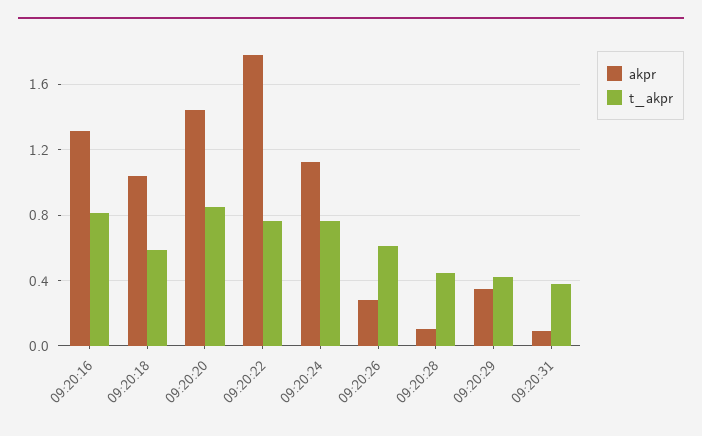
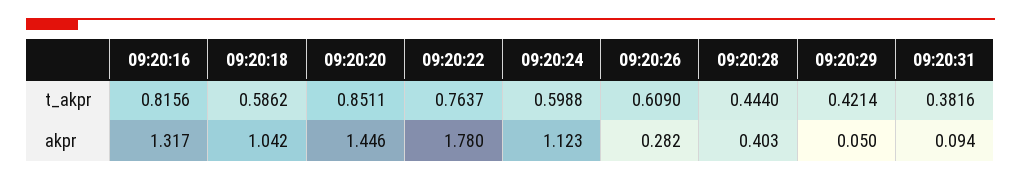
t_akpr, 09:20:24: 0.75 -> 0.5988
akpr, 09:20:28: 0.1 -> 0.403
akpr, 09:20:29: 0.35 -> 0.05

